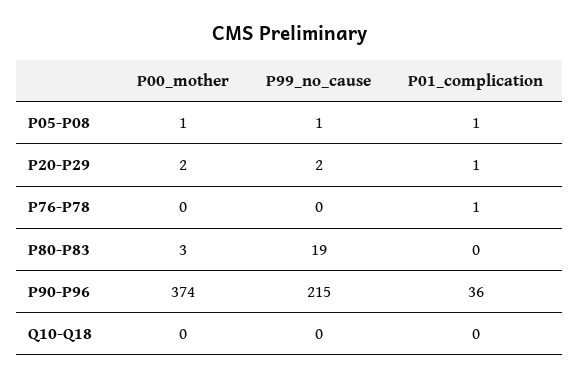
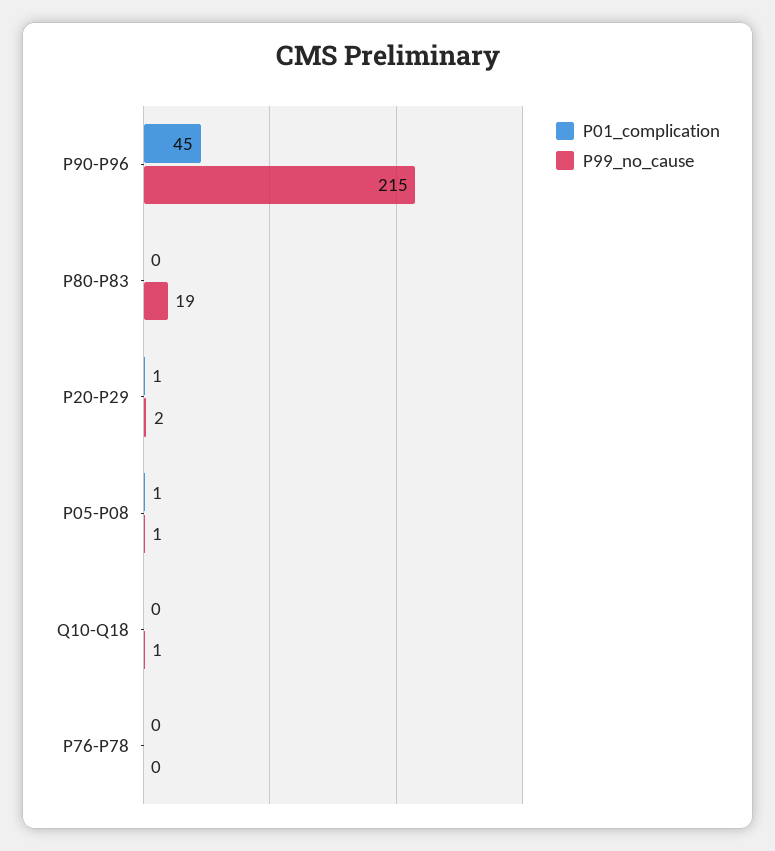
P00_mother, P05-P08: 1 -> none
P00_mother, P20-P29: 2 -> none
P00_mother, P76-P78: 0 -> none
P01_complication, P76-P78: 1 -> 0
P00_mother, P80-P83: 3 -> none
P00_mother, P90-P96: 374 -> none
P01_complication, P90-P96: 36 -> 45
P00_mother, Q10-Q18: 0 -> none
P99_no_cause, Q10-Q18: 0 -> 1

